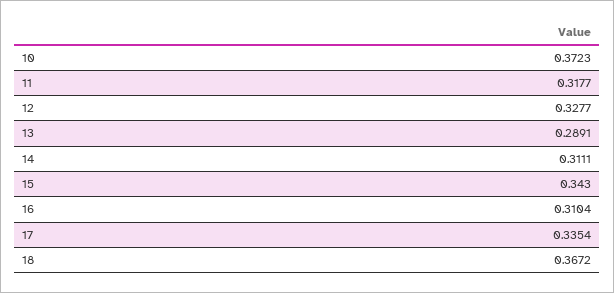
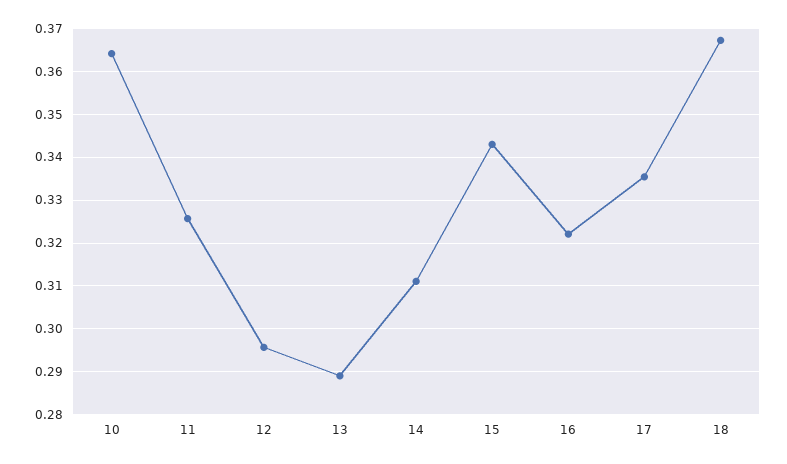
10: 0.3723 -> 0.364
11: 0.3177 -> 0.326
12: 0.3277 -> 0.296
16: 0.3104 -> 0.322

